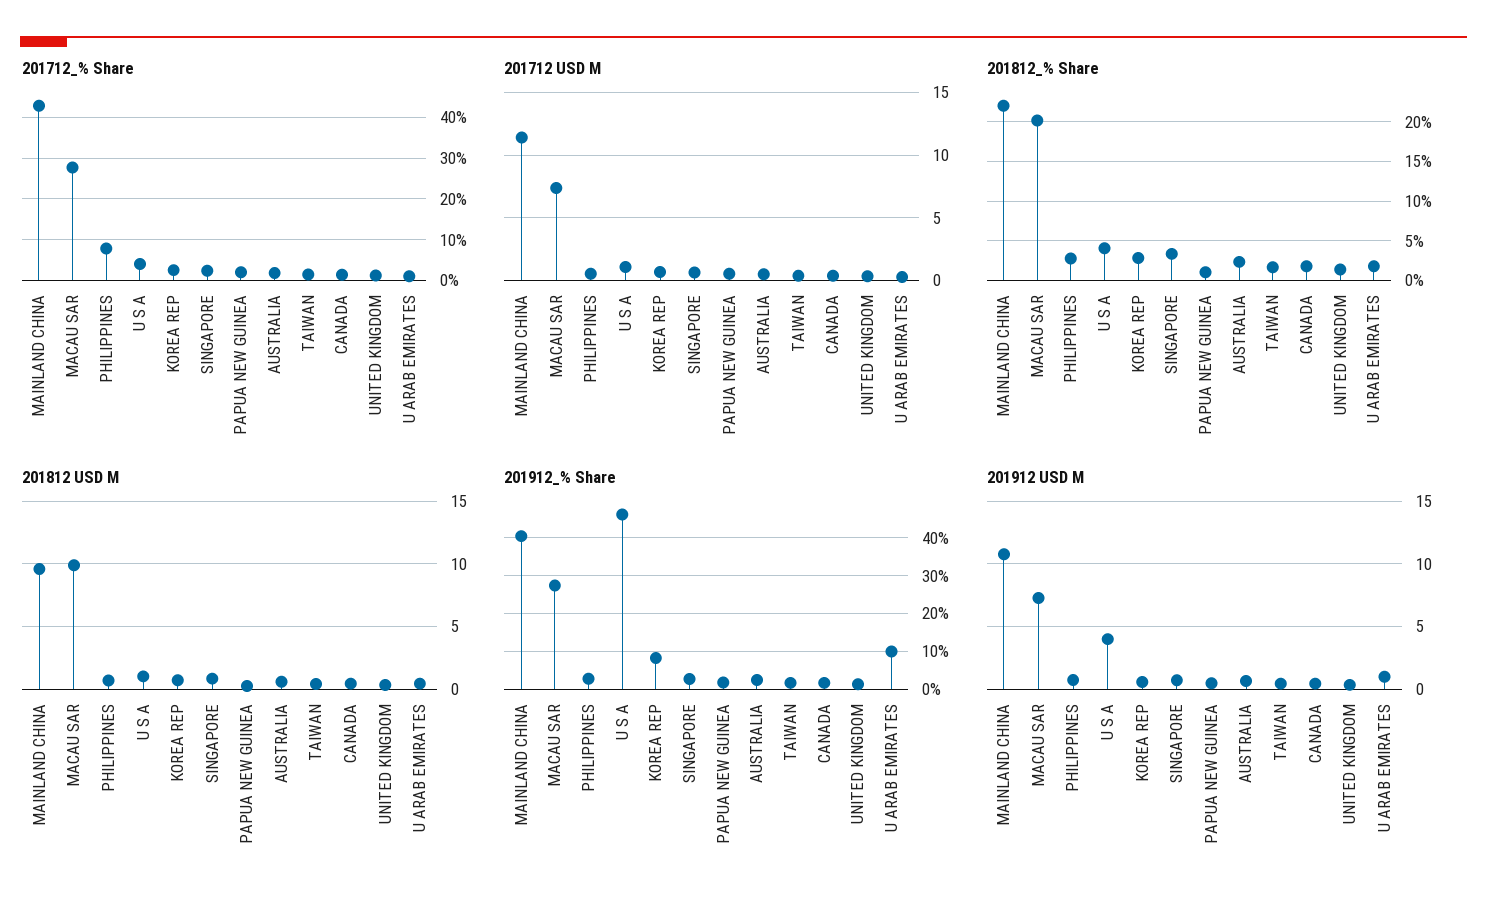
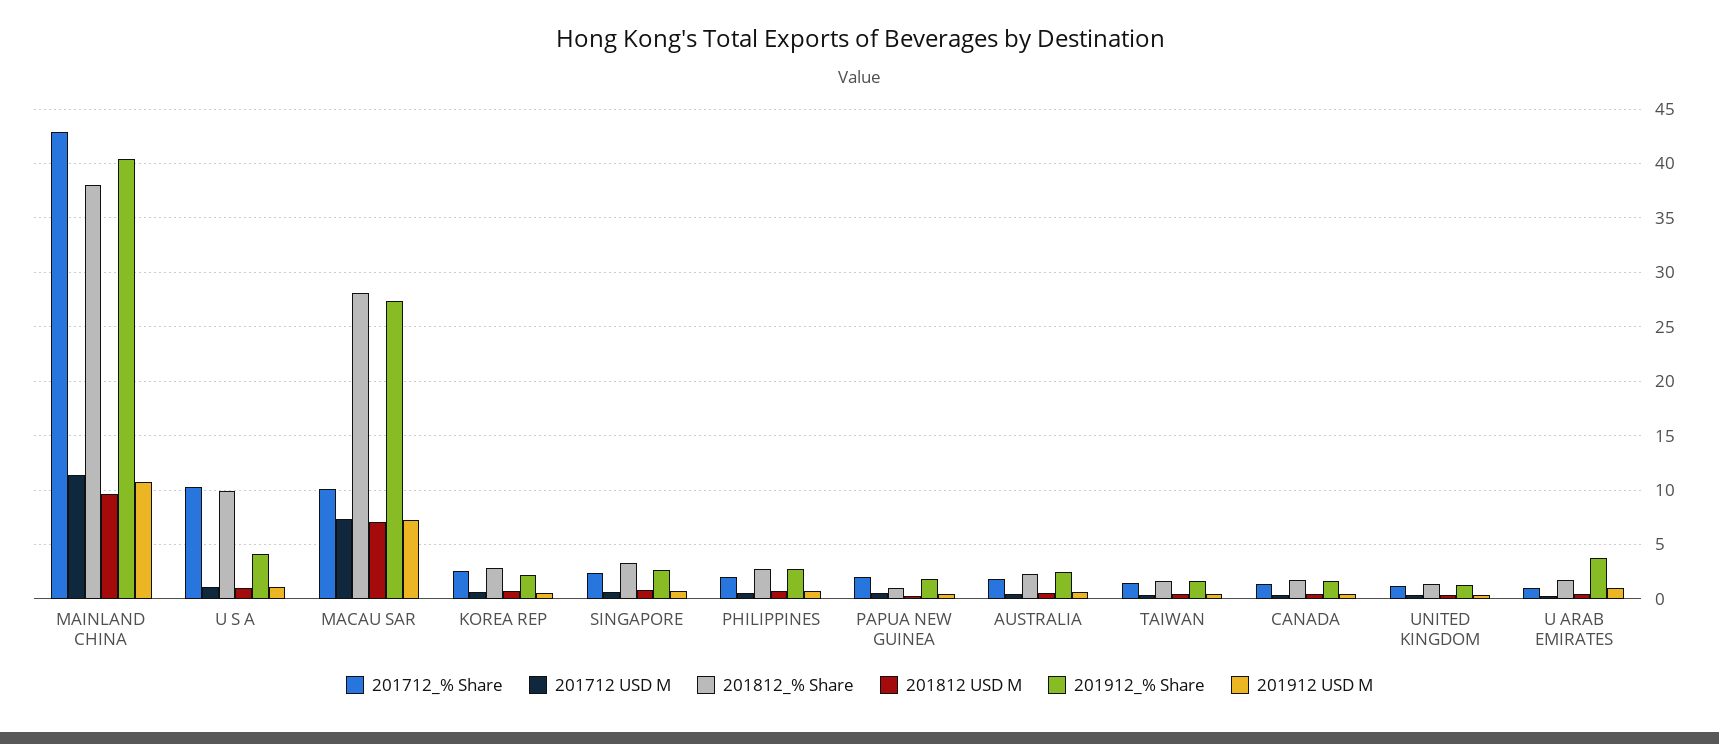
201712_% Share, MACAU SAR: 28 -> 10
201712_% Share, PHILIPPINES: 8 -> 2
201712_% Share, U S A: 4 -> 10
201812_% Share, MAINLAND CHINA: 22 -> 38
201812_% Share, MACAU SAR: 20 -> 28
201812_% Share, U S A: 4 -> 10
201812 USD M, MACAU SAR: 10 -> 7
201912_% Share, U S A: 46 -> 4
201912_% Share, KOREA REP: 8 -> 2
201912_% Share, U ARAB EMIRATES: 10 -> 4
201912 USD M, U S A: 4 -> 1

